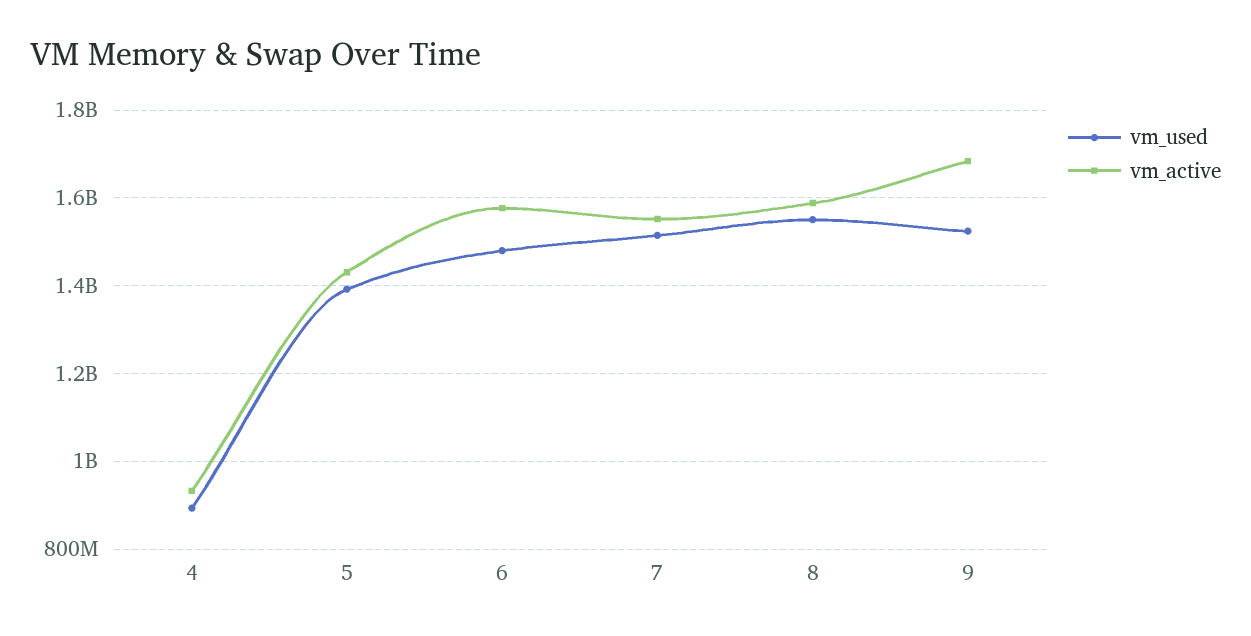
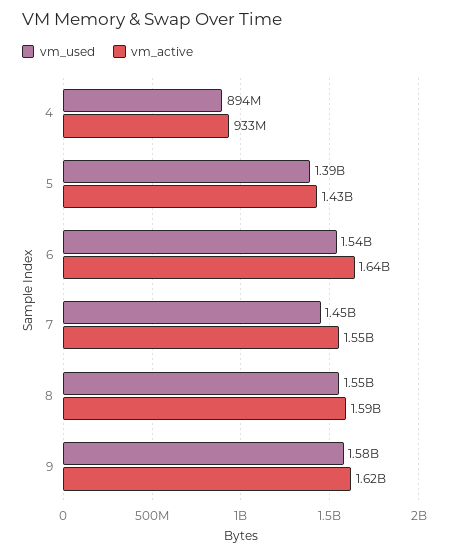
vm_used, 6: 1480000000 -> 1540000000
vm_active, 6: 1580000000 -> 1640000000
vm_used, 7: 1520000000 -> 1450000000
vm_used, 9: 1520000000 -> 1580000000
vm_active, 9: 1680000000 -> 1620000000

